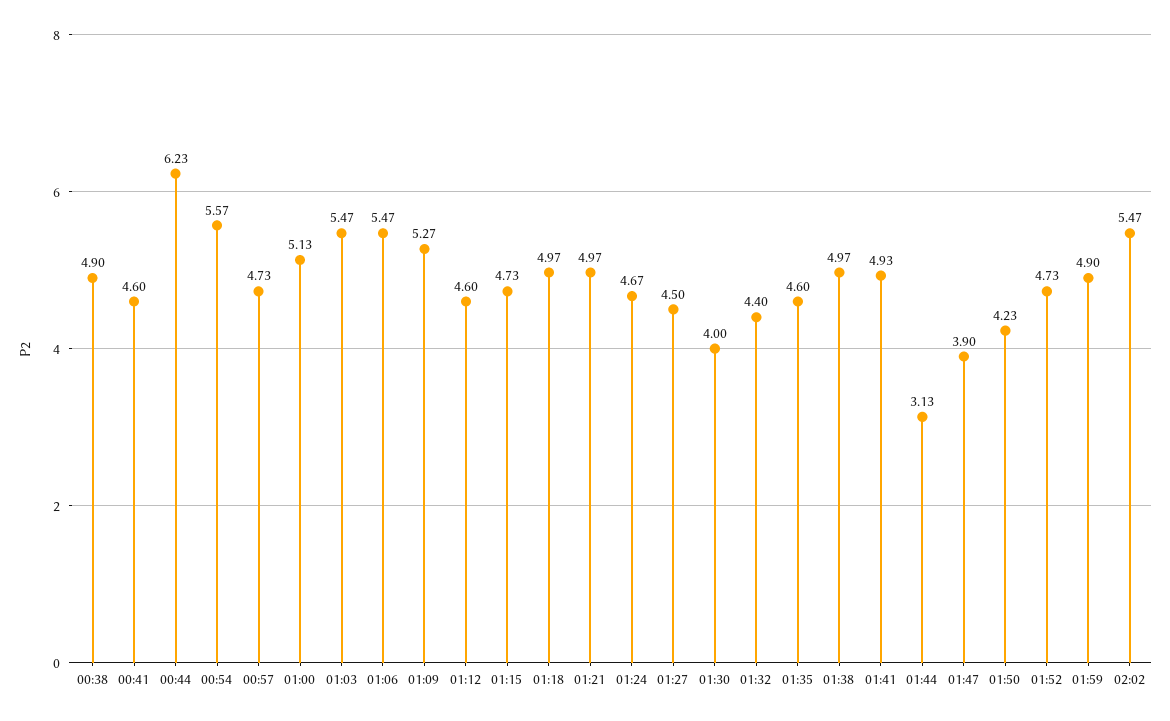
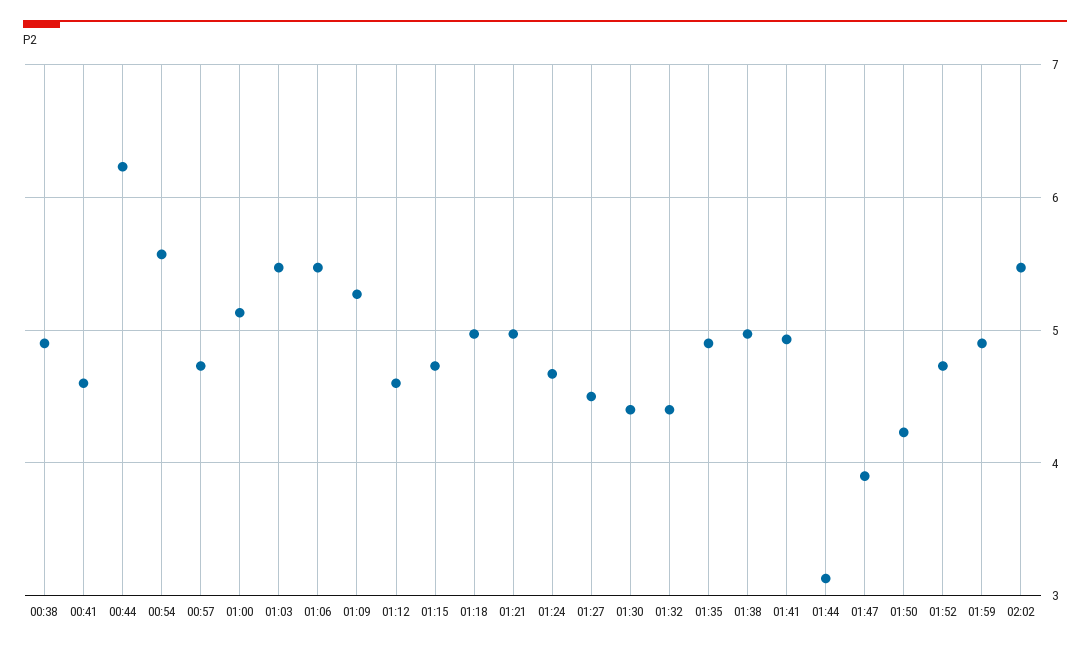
01:30: 4 -> 4.4
01:35: 4.6 -> 4.9

